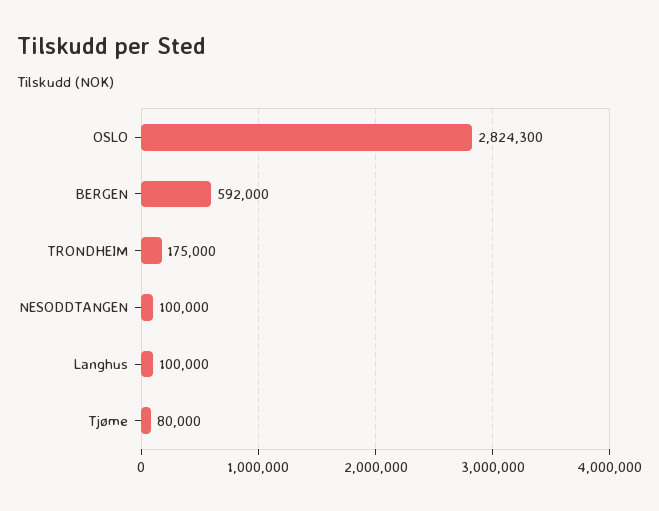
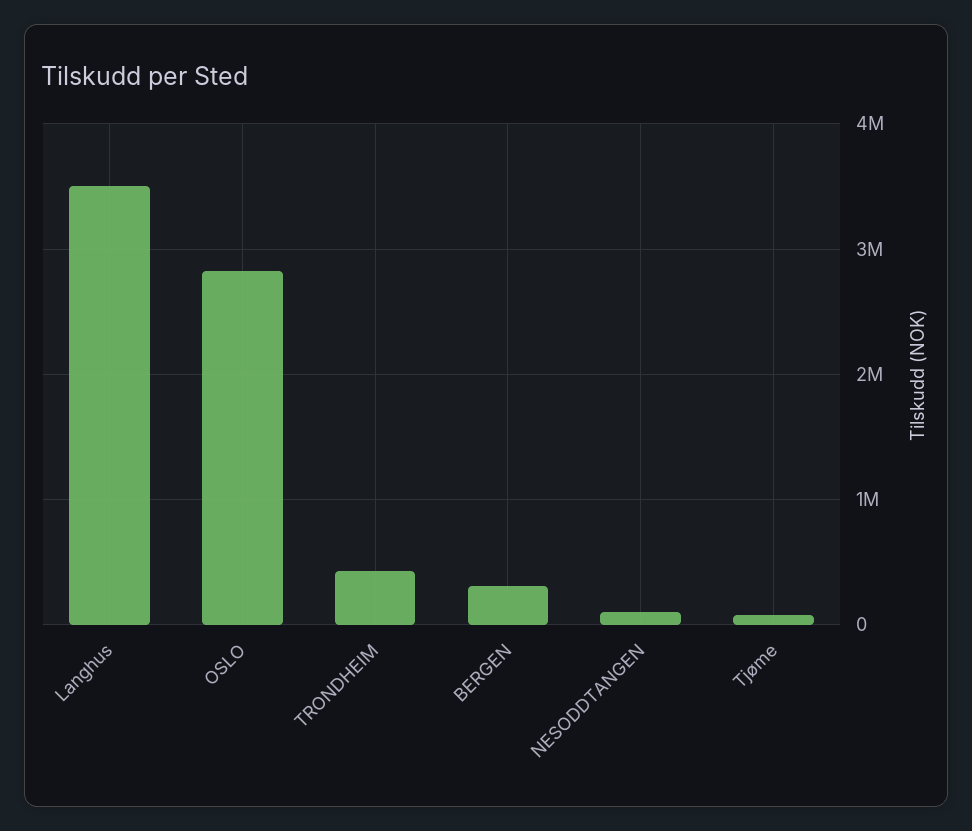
BERGEN: 592000 -> 300000
TRONDHEIM: 175000 -> 400000
Langhus: 100000 -> 3500000

